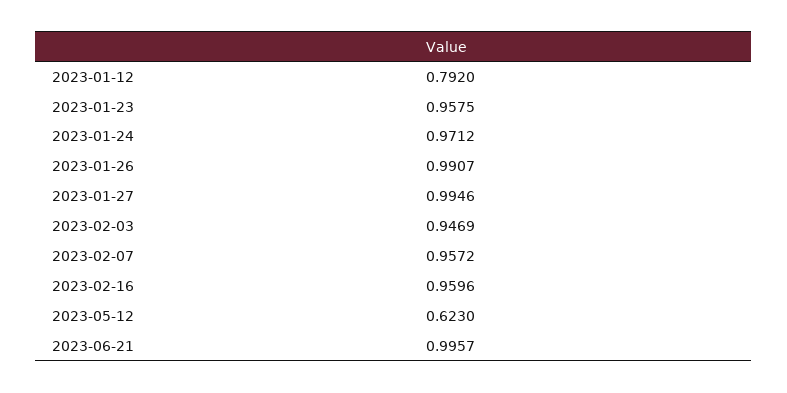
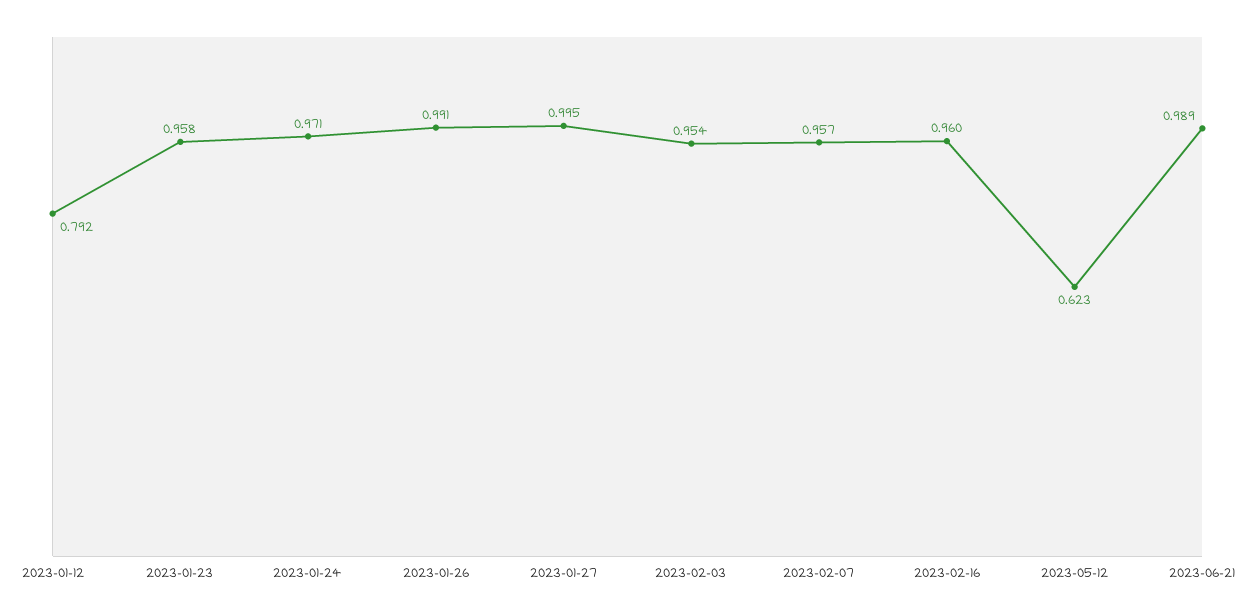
2023-02-03: 0.9469 -> 0.954
2023-06-21: 0.9957 -> 0.989

